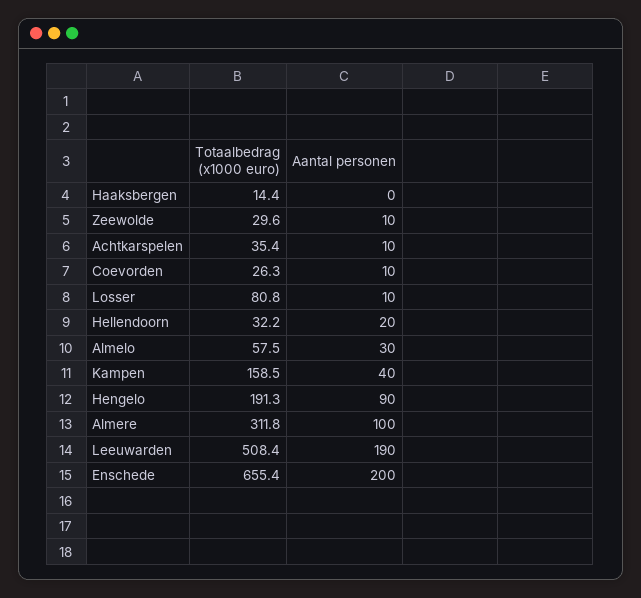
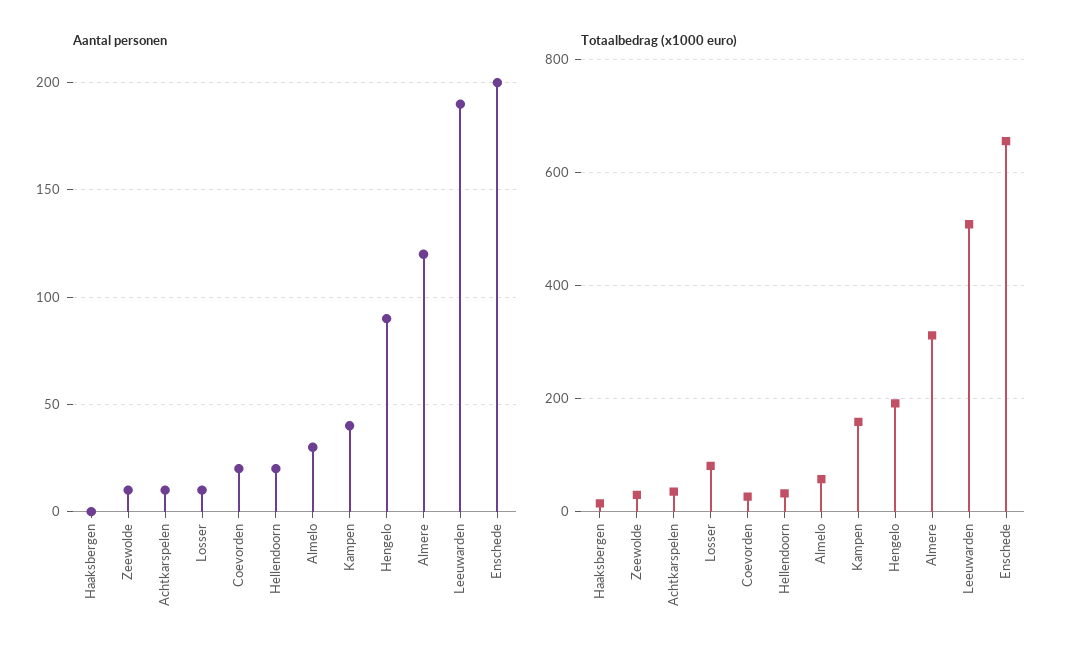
Aantal personen, Coevorden: 10 -> 20
Aantal personen, Almere: 100 -> 120

